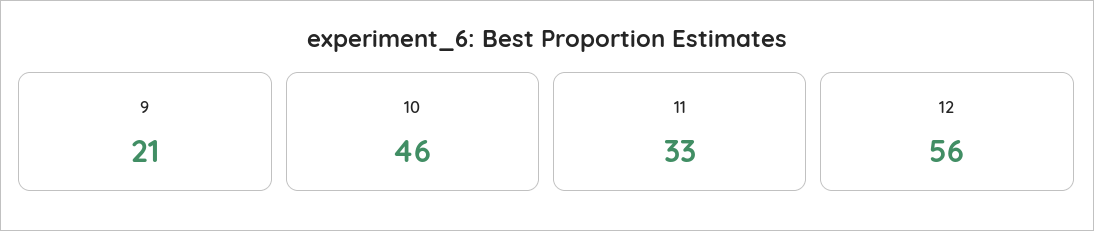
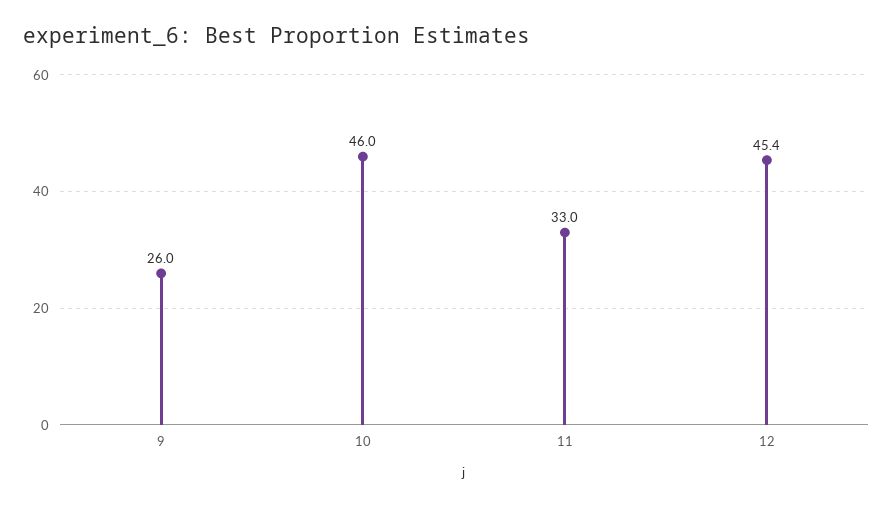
9: 21 -> 26
12: 56 -> 45.4

